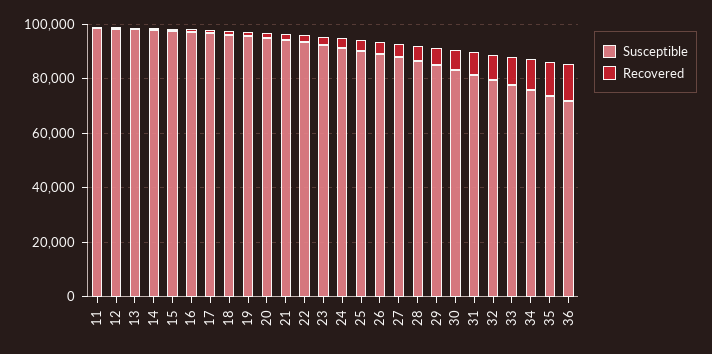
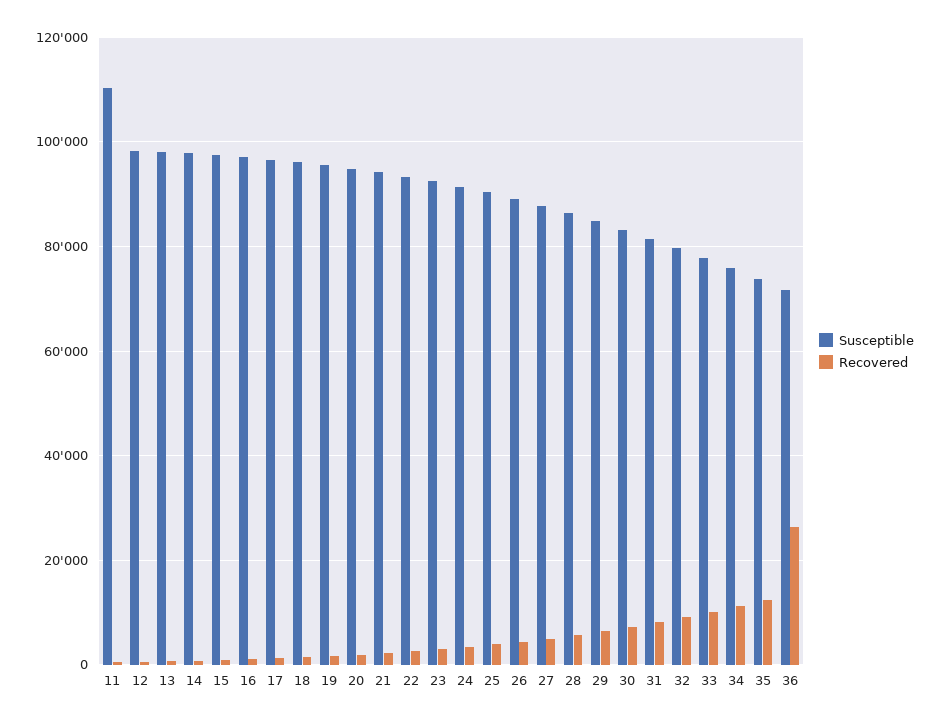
Susceptible, 11: 100000 -> 110000
Recovered, 36: 15000 -> 26000

